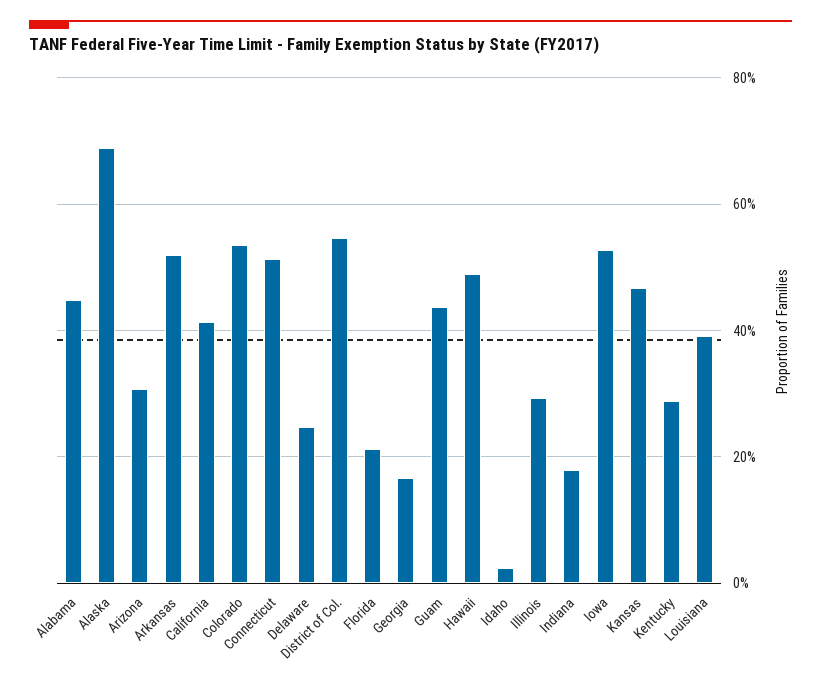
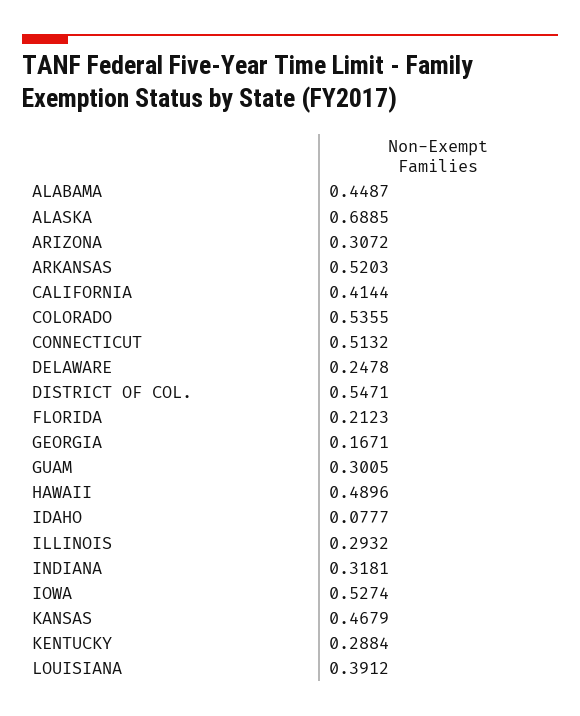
Guam: 0.44 -> 0.3005
Idaho: 0.02 -> 0.0777
Indiana: 0.18 -> 0.3181

